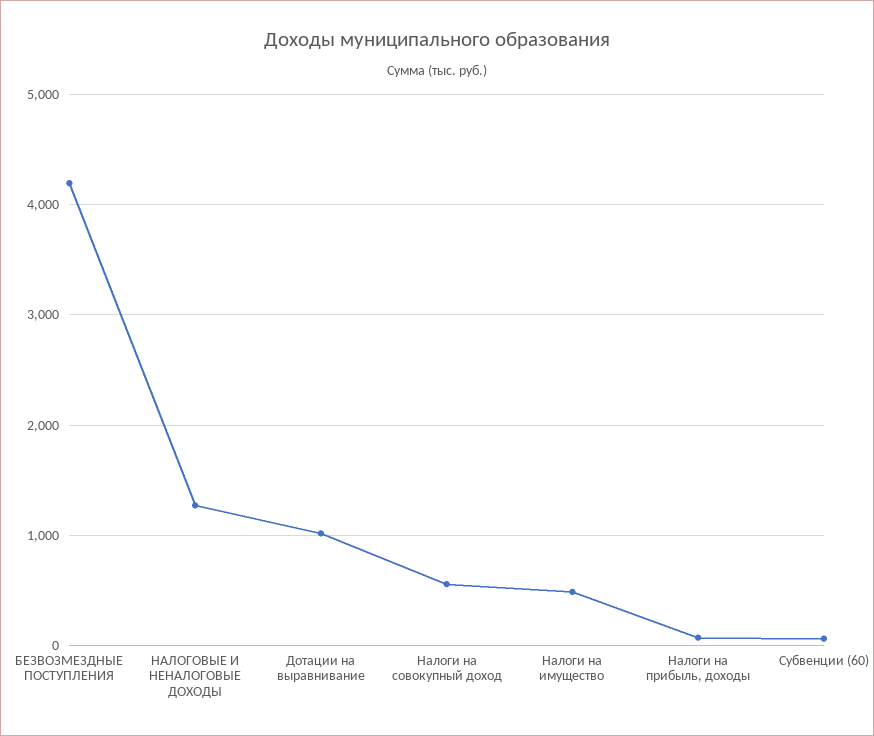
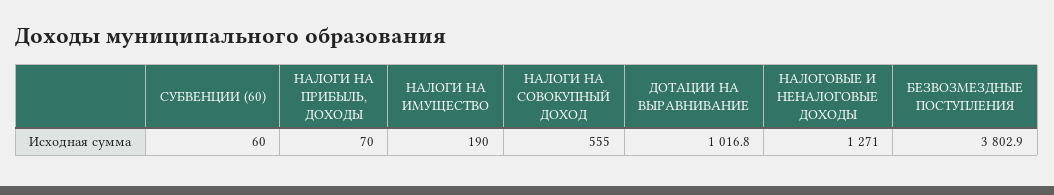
БЕЗВОЗМЕЗДНЫЕ ПОСТУПЛЕНИЯ: 4200 -> 3802.9
Налоги на имущество: 500 -> 190

